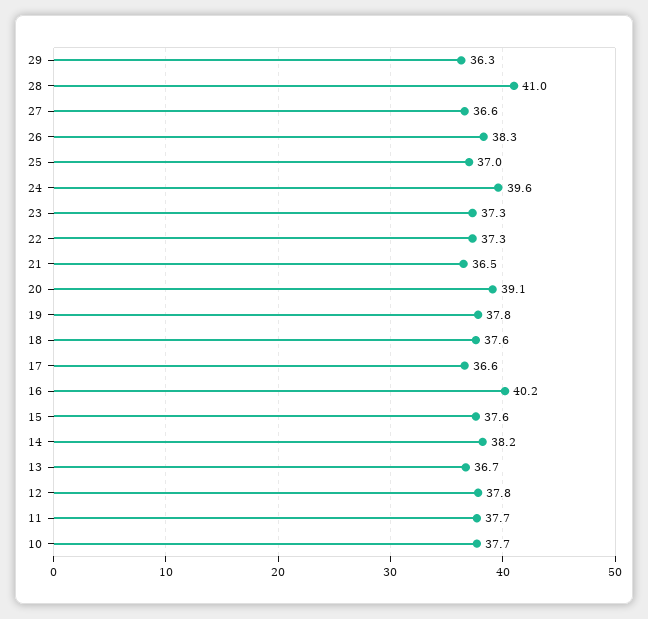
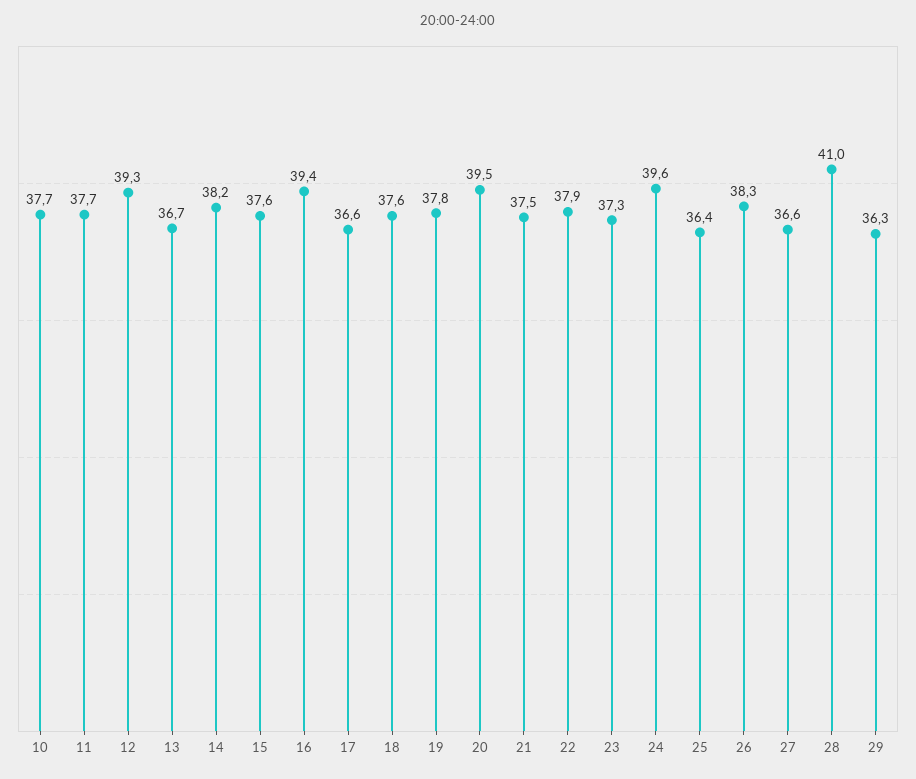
25: 37 -> 36.4
22: 37.3 -> 37.9
21: 36.5 -> 37.5
20: 39.1 -> 39.5
16: 40.2 -> 39.4
12: 37.8 -> 39.3

